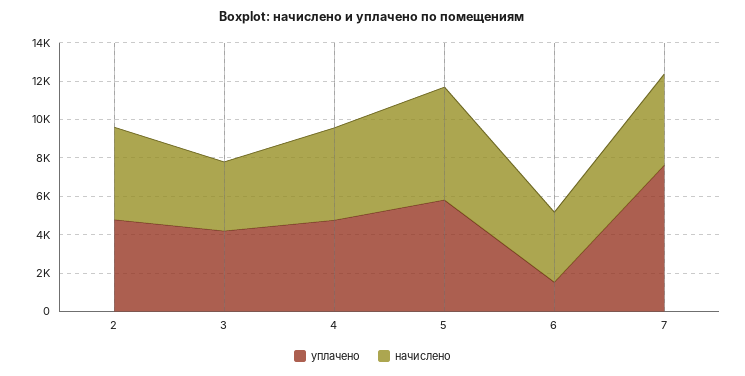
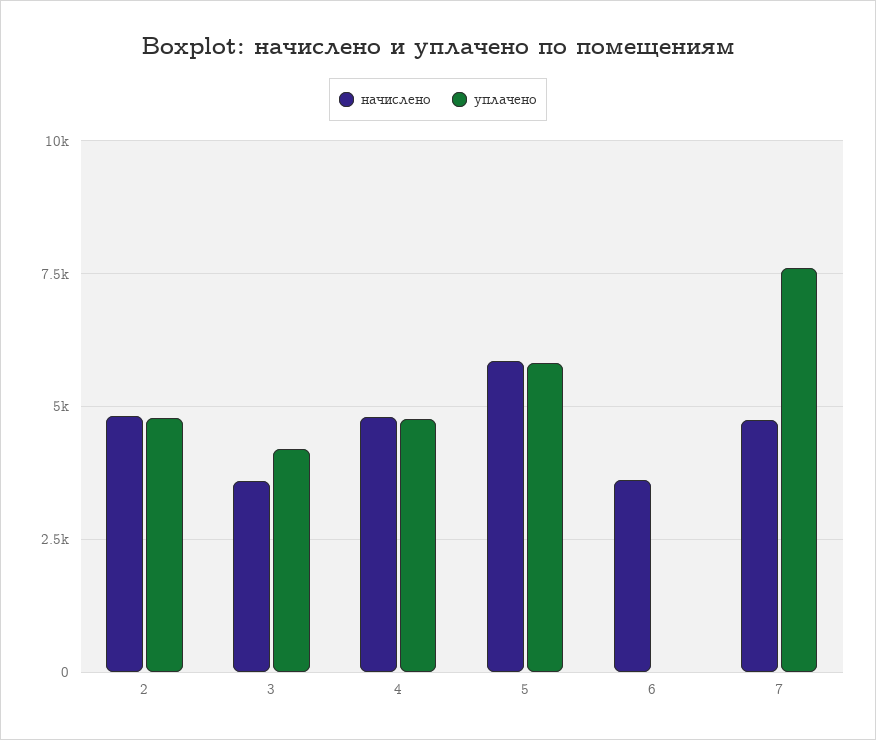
уплачено, 6: 1500 -> 0

